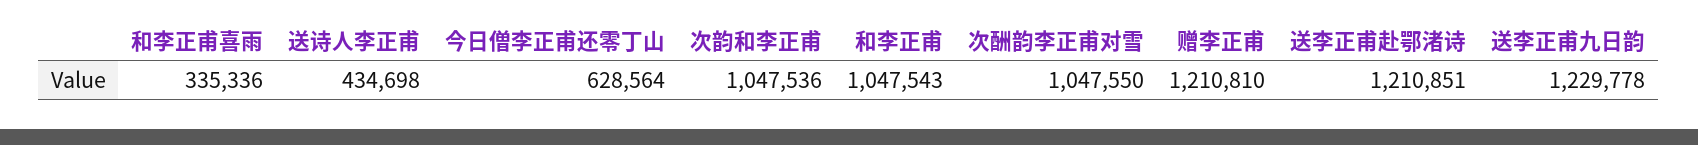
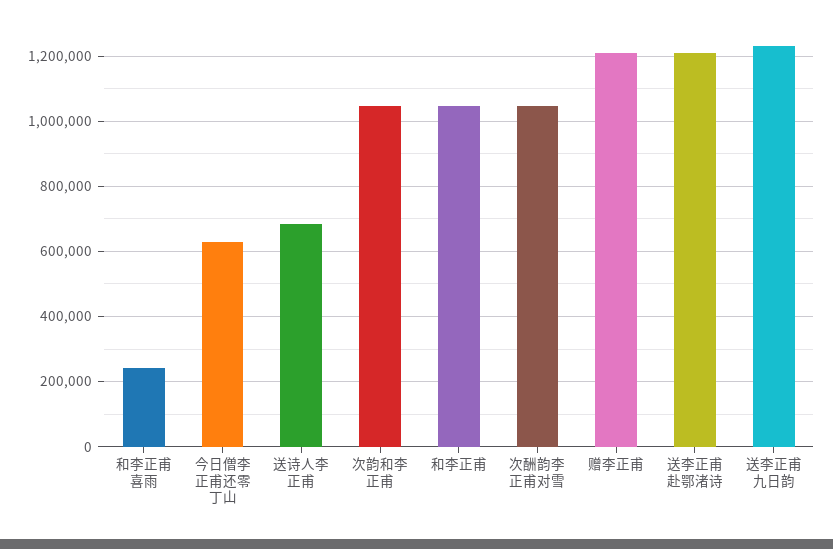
和李正甫喜雨: 335336 -> 240000
送诗人李正甫: 434698 -> 680000

